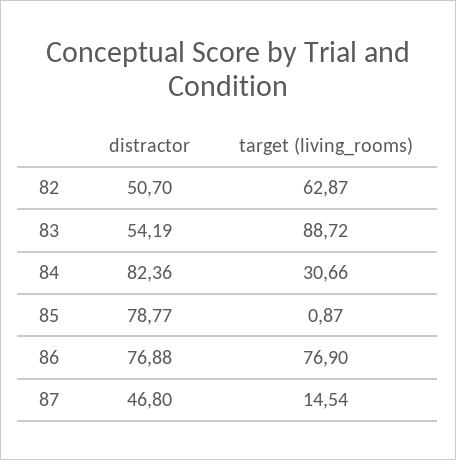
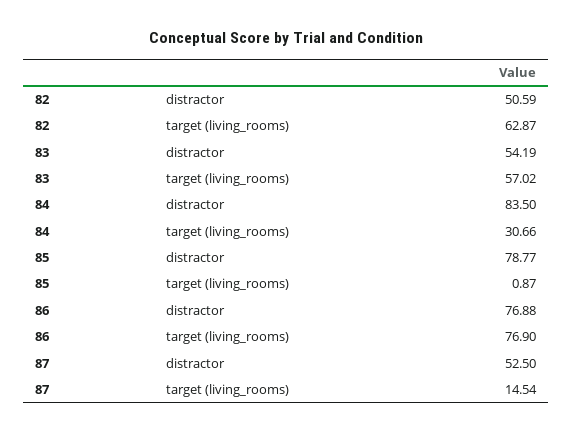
distractor, 82: 50.7 -> 50.59
target (living_rooms), 83: 88.72 -> 57.02
distractor, 84: 82.36 -> 83.5
distractor, 87: 46.8 -> 52.5

